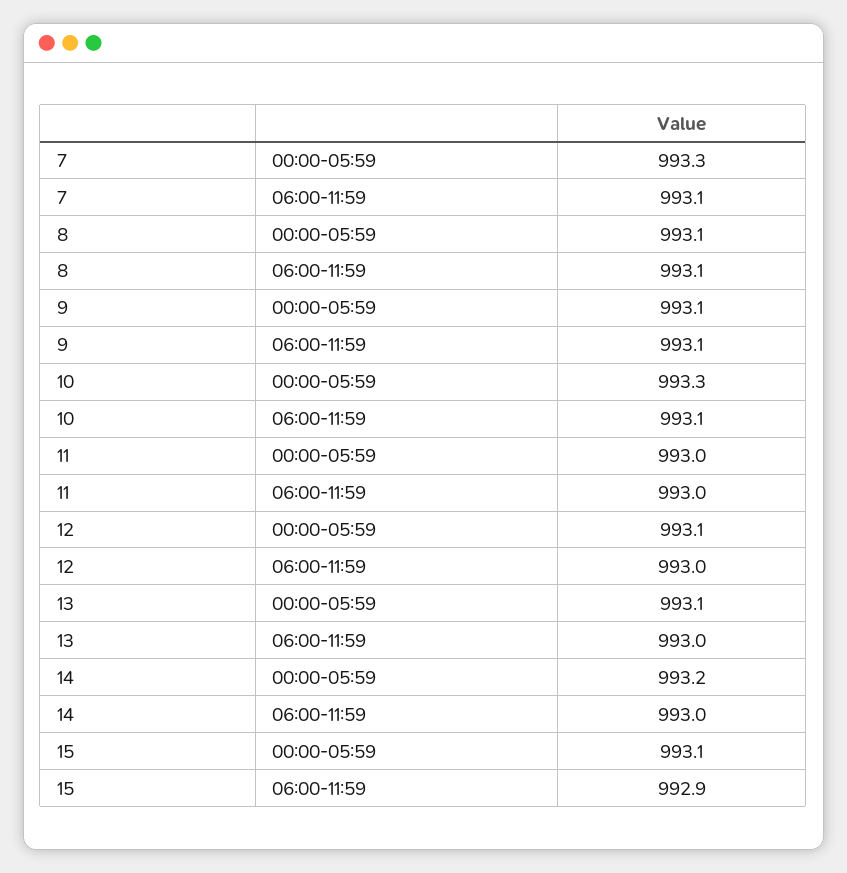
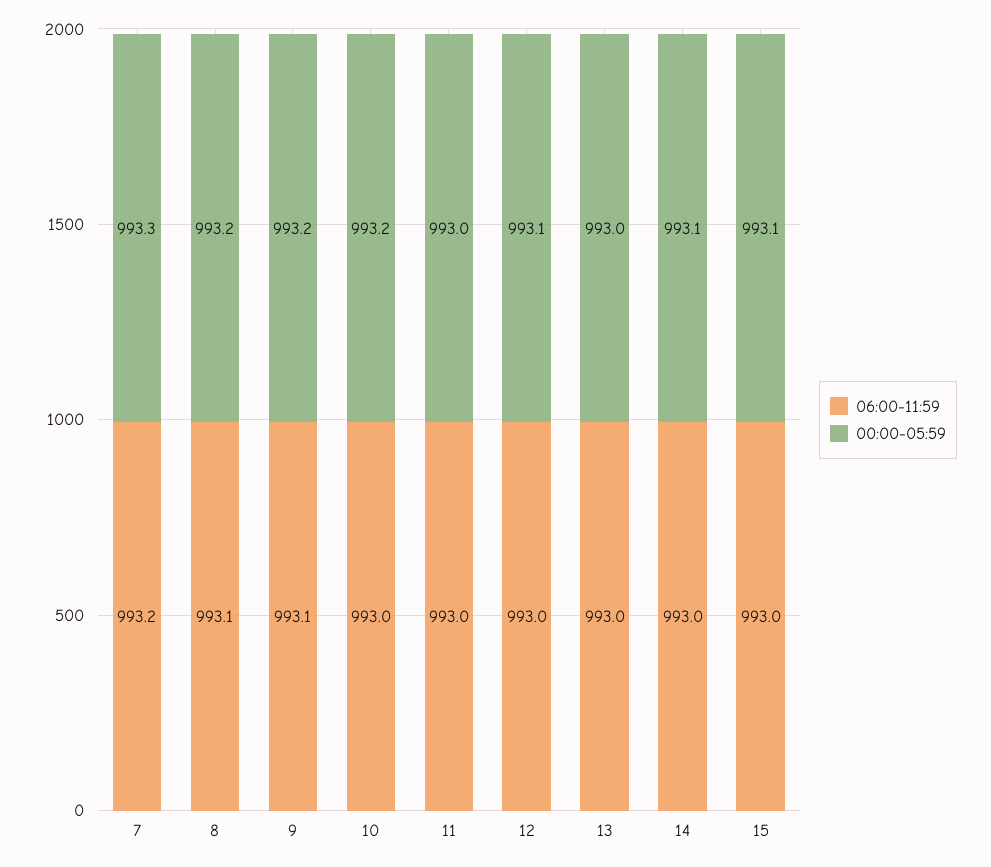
06:00-11:59, 7: 993.1 -> 993.2
00:00-05:59, 8: 993.1 -> 993.2
00:00-05:59, 9: 993.1 -> 993.2
00:00-05:59, 10: 993.3 -> 993.2
06:00-11:59, 10: 993.1 -> 993
00:00-05:59, 13: 993.1 -> 993
00:00-05:59, 14: 993.2 -> 993.1
06:00-11:59, 15: 992.9 -> 993

